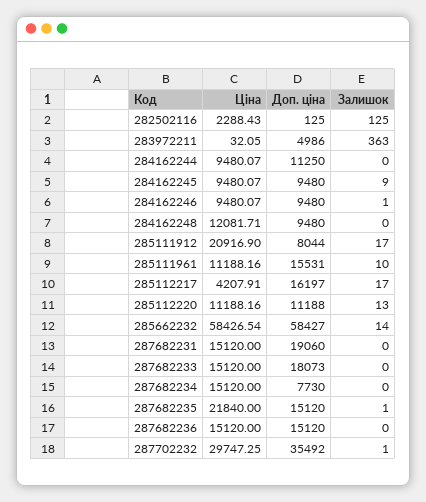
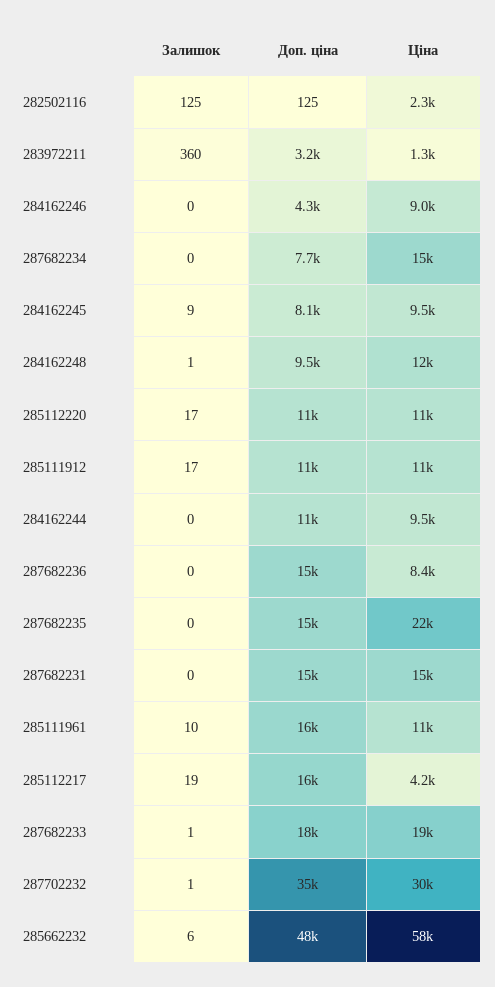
Ціна, 283972211: 32.05 -> 1300
Доп. ціна, 283972211: 4986 -> 3200
Залишок, 283972211: 363 -> 360
Доп. ціна, 284162245: 9480 -> 8100
Ціна, 284162246: 9480.07 -> 9000
Доп. ціна, 284162246: 9480 -> 4300
Залишок, 284162246: 1 -> 0
Залишок, 284162248: 0 -> 1
Ціна, 285111912: 20916.9 -> 11000
Доп. ціна, 285111912: 8044 -> 11000
Залишок, 285112217: 17 -> 19
Залишок, 285112220: 13 -> 17
Доп. ціна, 285662232: 58427 -> 48000
Залишок, 285662232: 14 -> 6
Доп. ціна, 287682231: 19060 -> 15000
Ціна, 287682233: 15120 -> 19000
Залишок, 287682233: 0 -> 1
Залишок, 287682235: 1 -> 0
Ціна, 287682236: 15120 -> 8400

